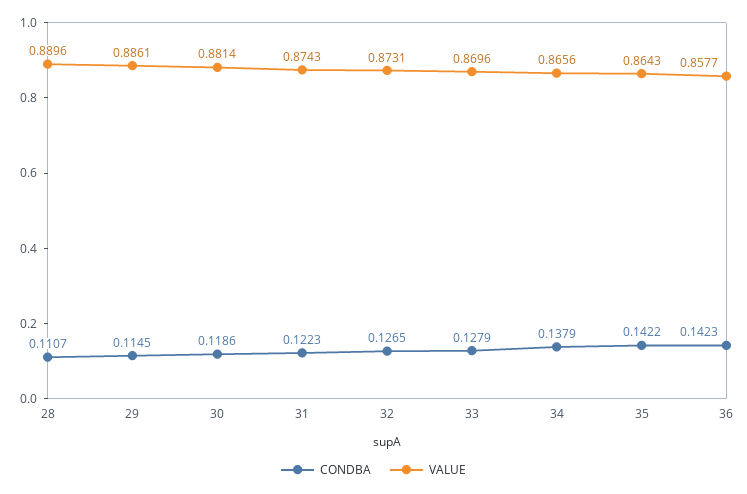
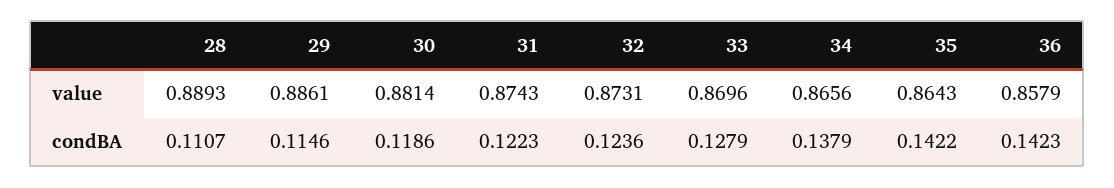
VALUE, 28: 0.8896 -> 0.8893
CONDBA, 29: 0.1145 -> 0.1146
CONDBA, 32: 0.1265 -> 0.1236
VALUE, 36: 0.8577 -> 0.8579

